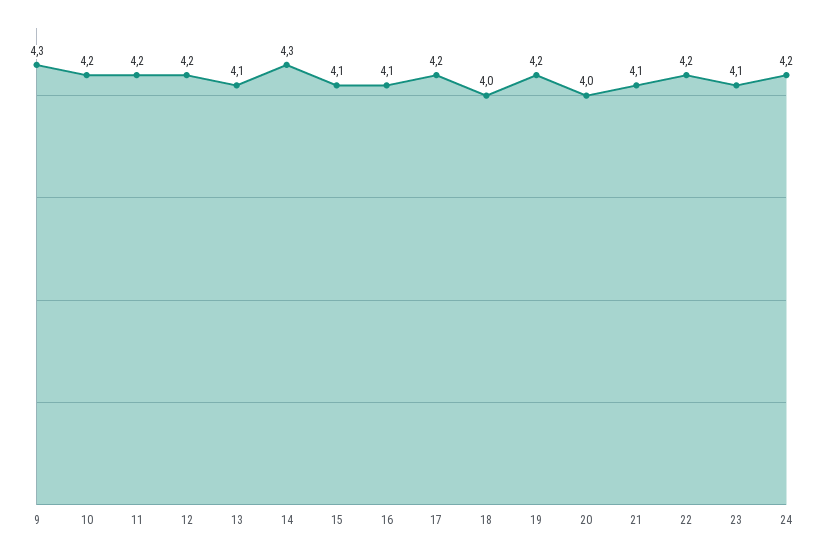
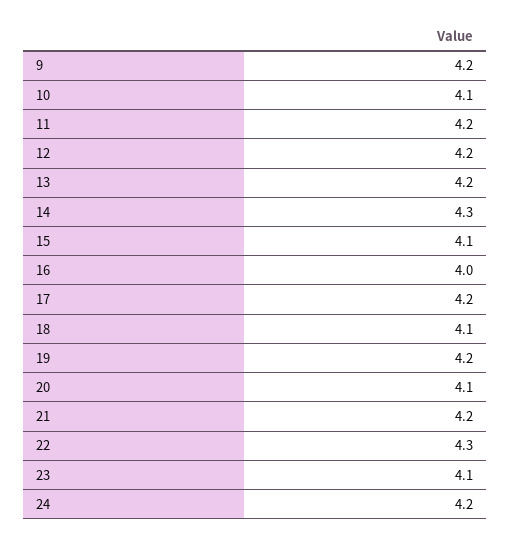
9: 4.3 -> 4.2
10: 4.2 -> 4.1
13: 4.1 -> 4.2
16: 4.1 -> 4
18: 4 -> 4.1
20: 4 -> 4.1
21: 4.1 -> 4.2
22: 4.2 -> 4.3

